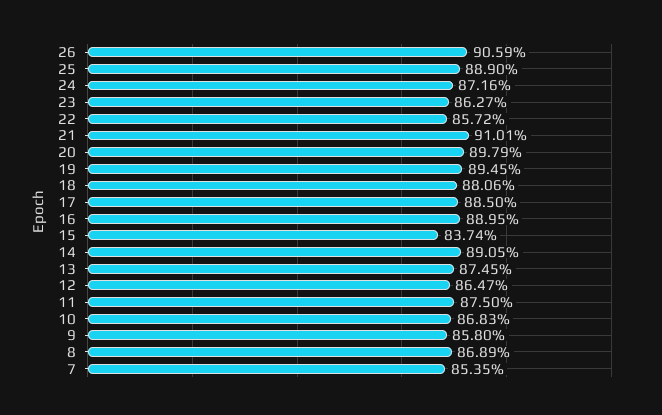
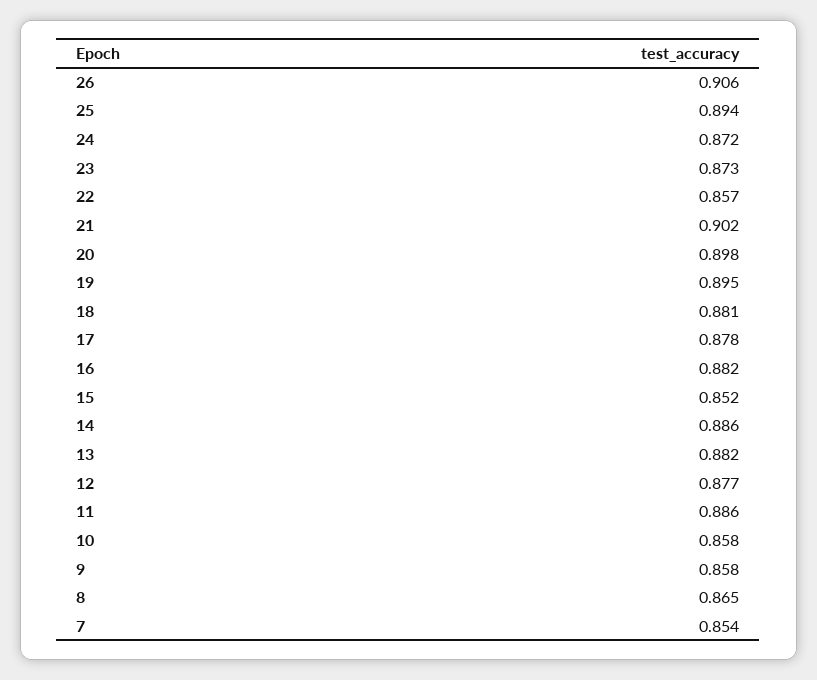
25: 0.889 -> 0.894
23: 0.8627 -> 0.873
21: 0.9101 -> 0.902
17: 0.885 -> 0.878
16: 0.8895 -> 0.882
15: 0.8374 -> 0.852
14: 0.8905 -> 0.886
13: 0.8745 -> 0.882
12: 0.8647 -> 0.877
11: 0.875 -> 0.886
10: 0.8683 -> 0.858
8: 0.8689 -> 0.865

